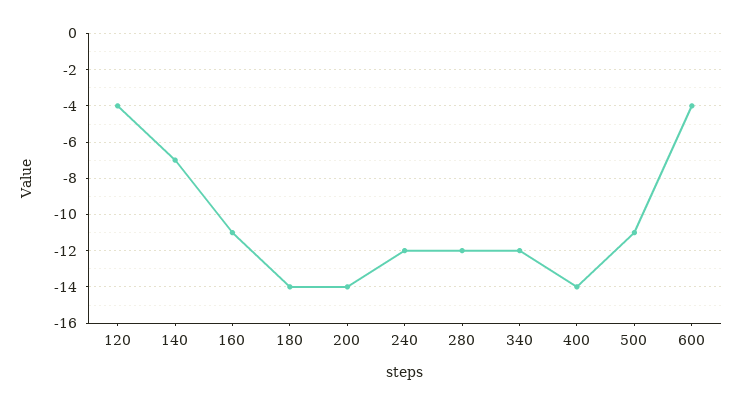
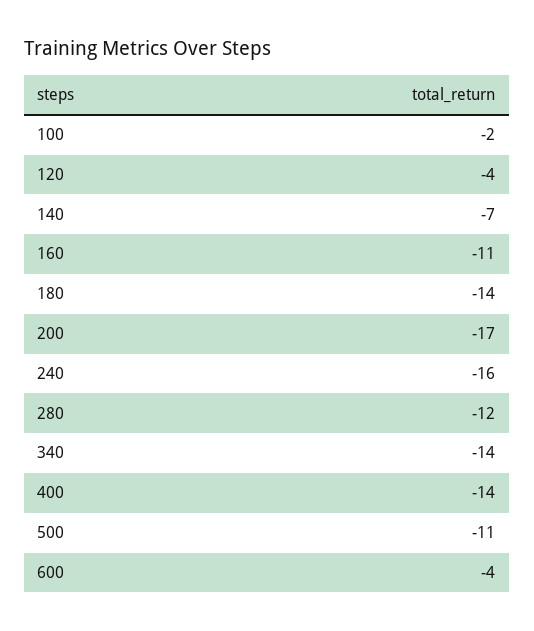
200: -14 -> -17
240: -12 -> -16
340: -12 -> -14
100: none -> -2

